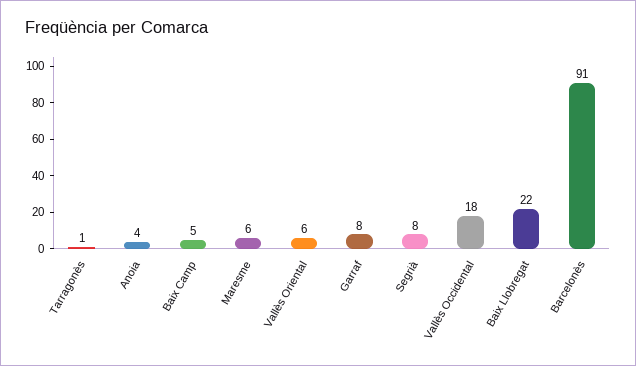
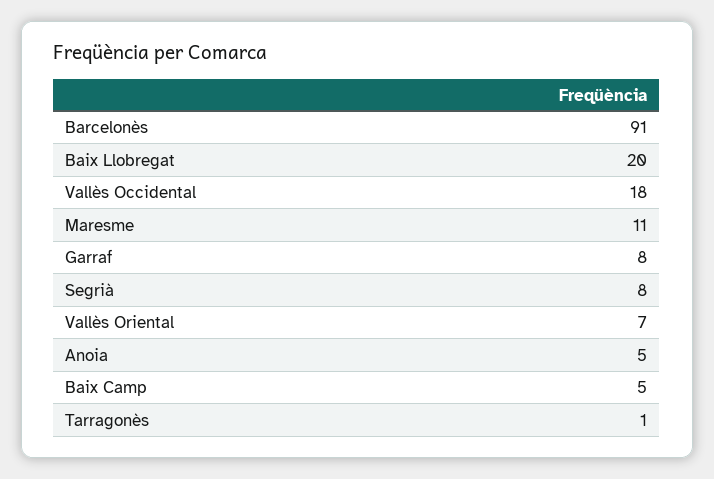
Anoia: 4 -> 5
Maresme: 6 -> 11
Vallès Oriental: 6 -> 7
Baix Llobregat: 22 -> 20

